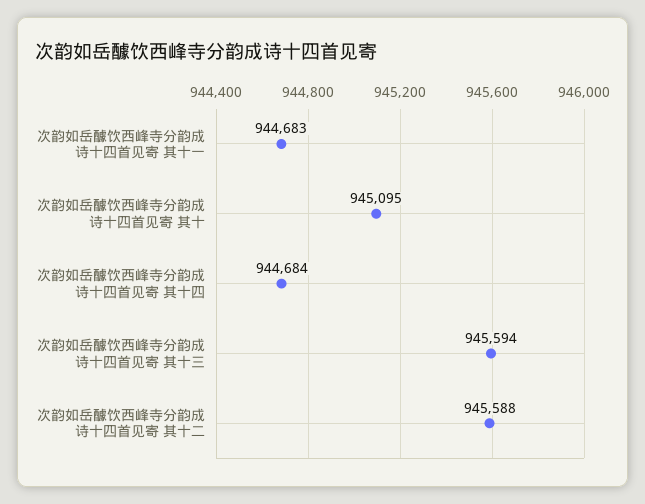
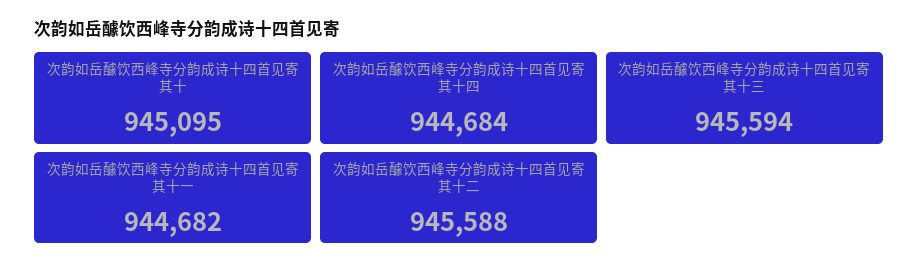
次韵如岳醵饮西峰寺分韵成诗十四首见寄 其十一: 944683 -> 944682

